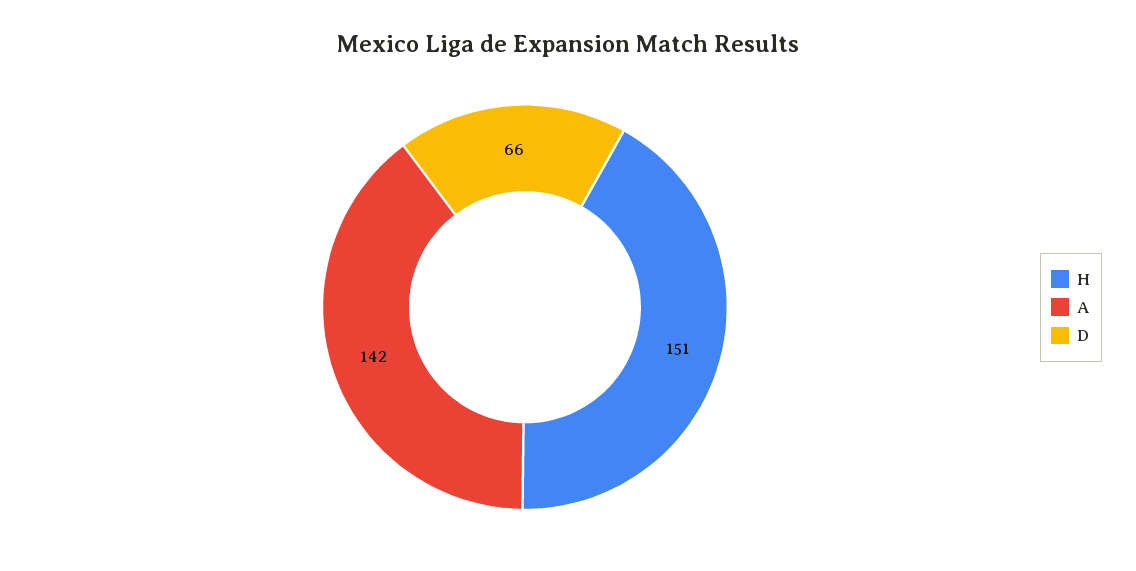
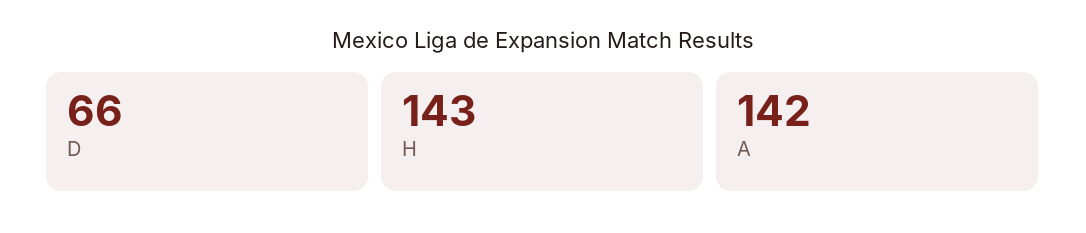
H: 151 -> 143

